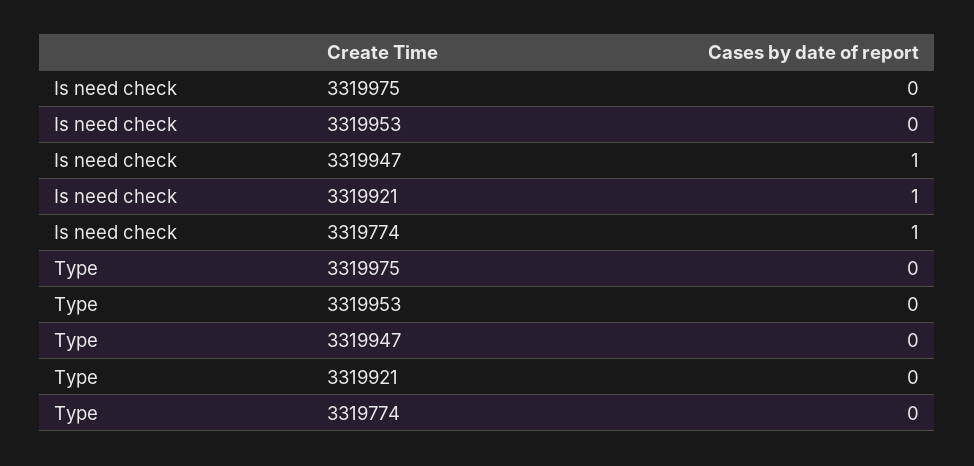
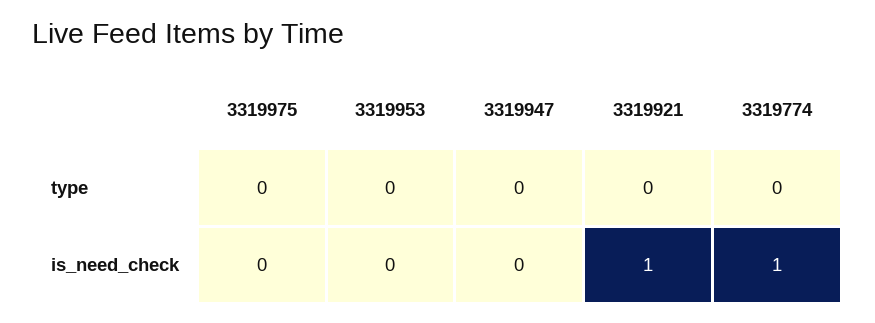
Is need check, 3319947: 1 -> 0

